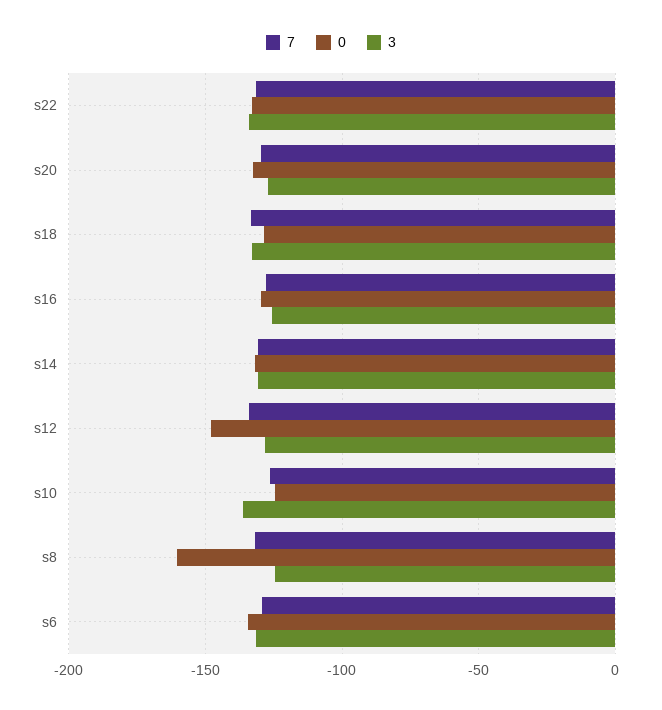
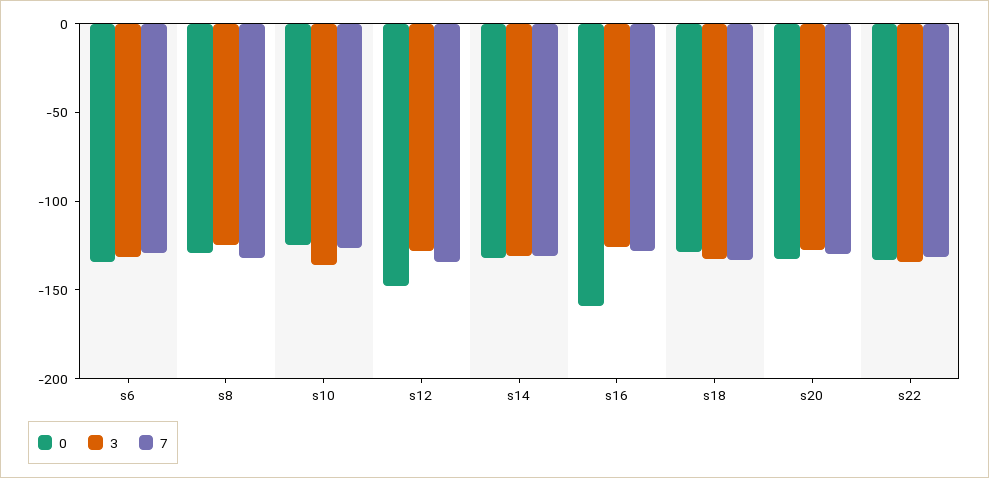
0, s16: -130 -> -160
0, s8: -160 -> -130

